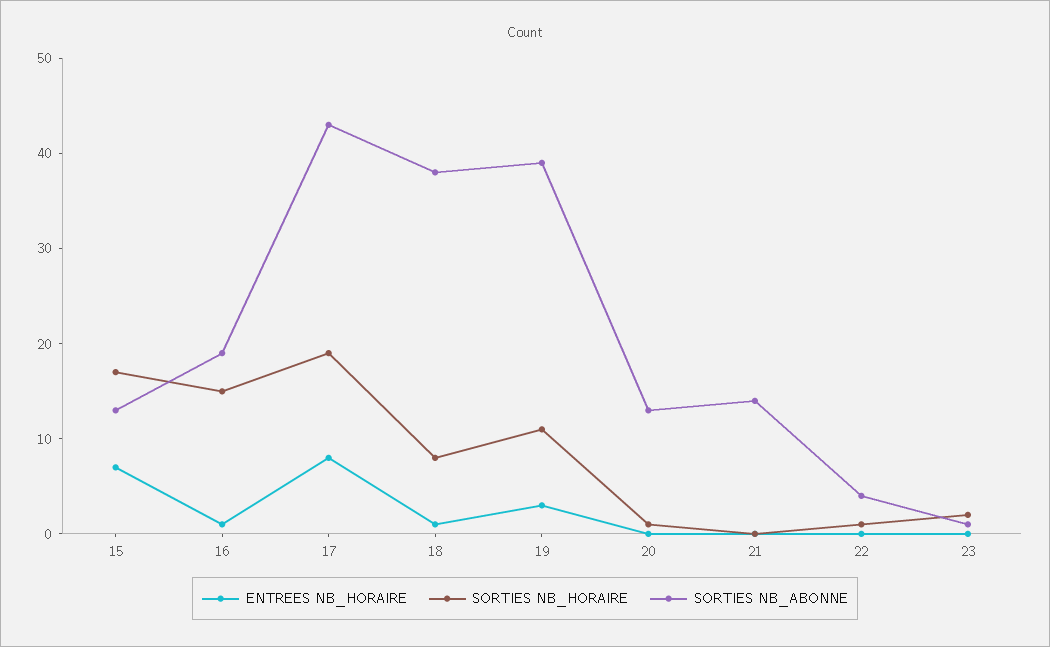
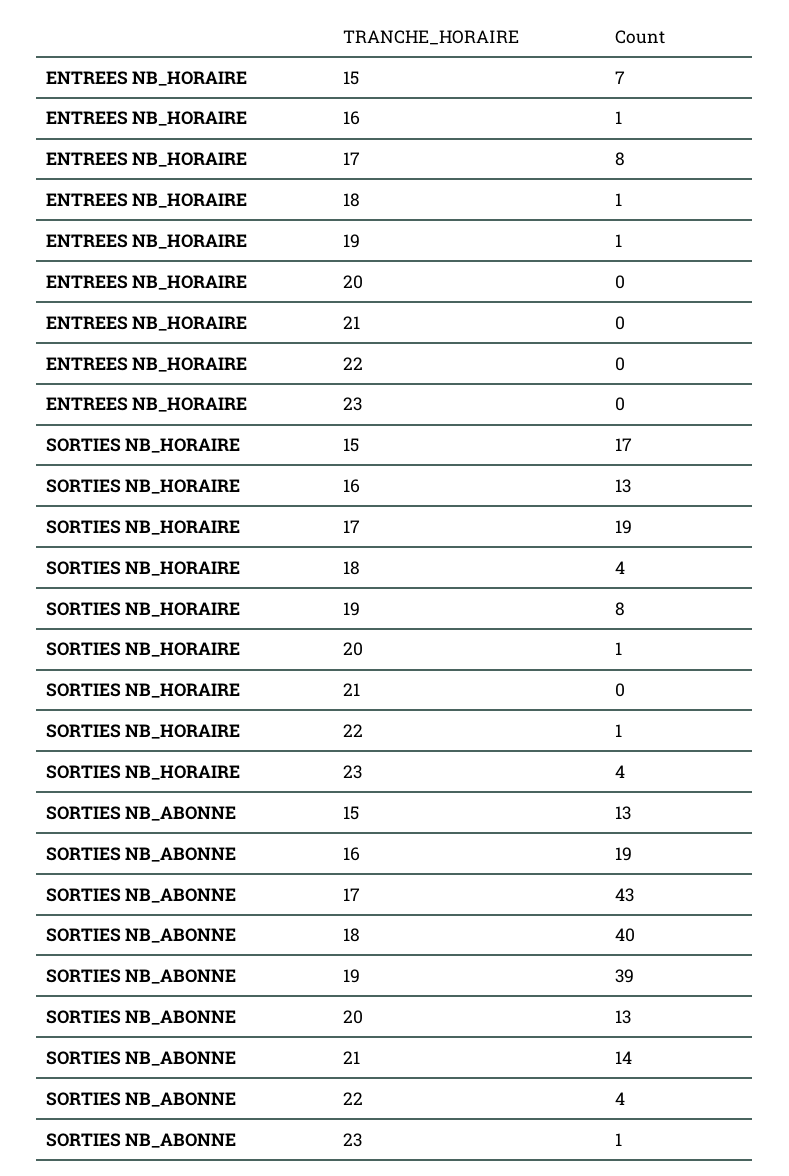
SORTIES NB_HORAIRE, 16: 15 -> 13
SORTIES NB_HORAIRE, 18: 8 -> 4
SORTIES NB_ABONNE, 18: 38 -> 40
ENTREES NB_HORAIRE, 19: 3 -> 1
SORTIES NB_HORAIRE, 19: 11 -> 8
SORTIES NB_HORAIRE, 23: 2 -> 4

